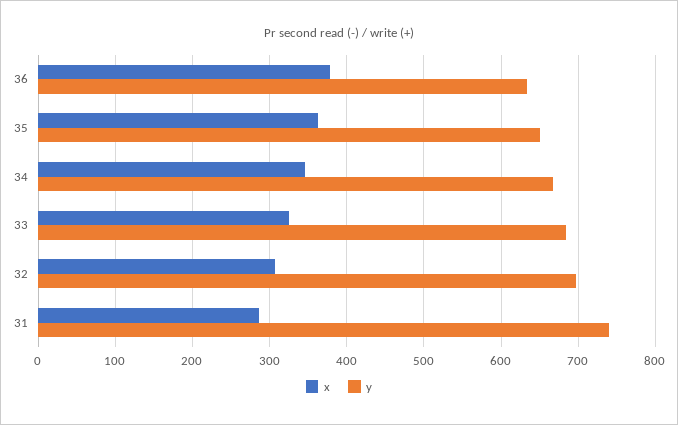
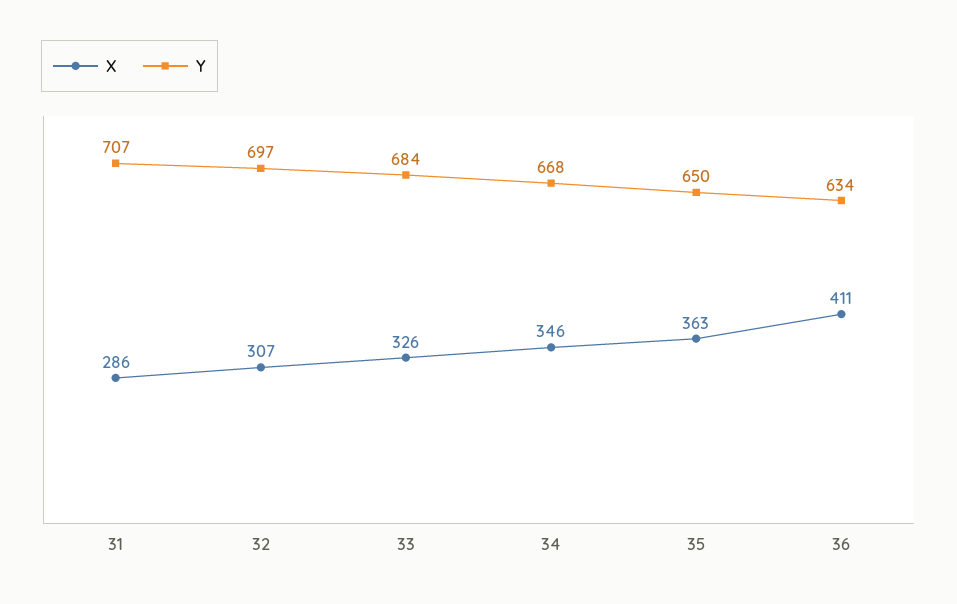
x, 36: 380 -> 411
y, 31: 740 -> 707

